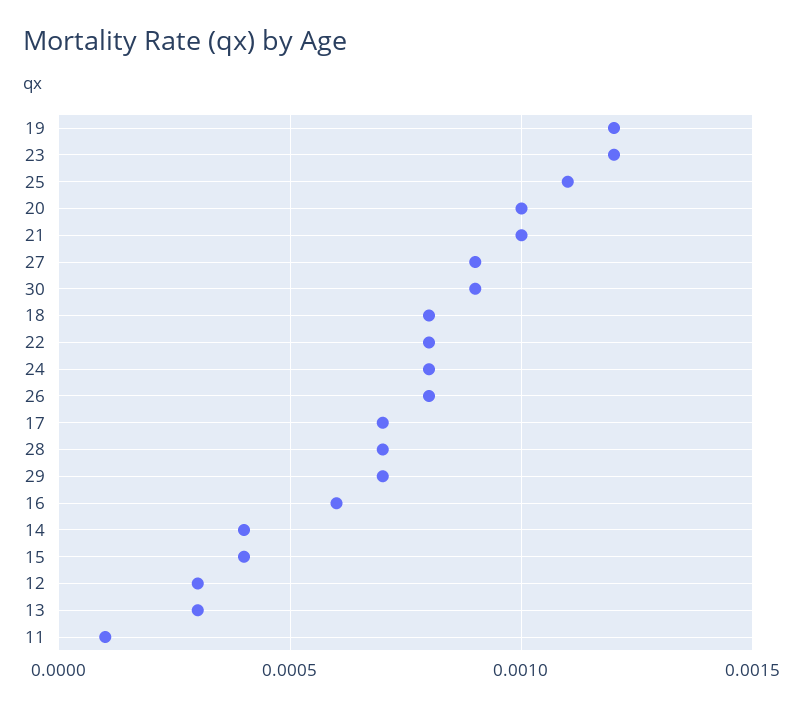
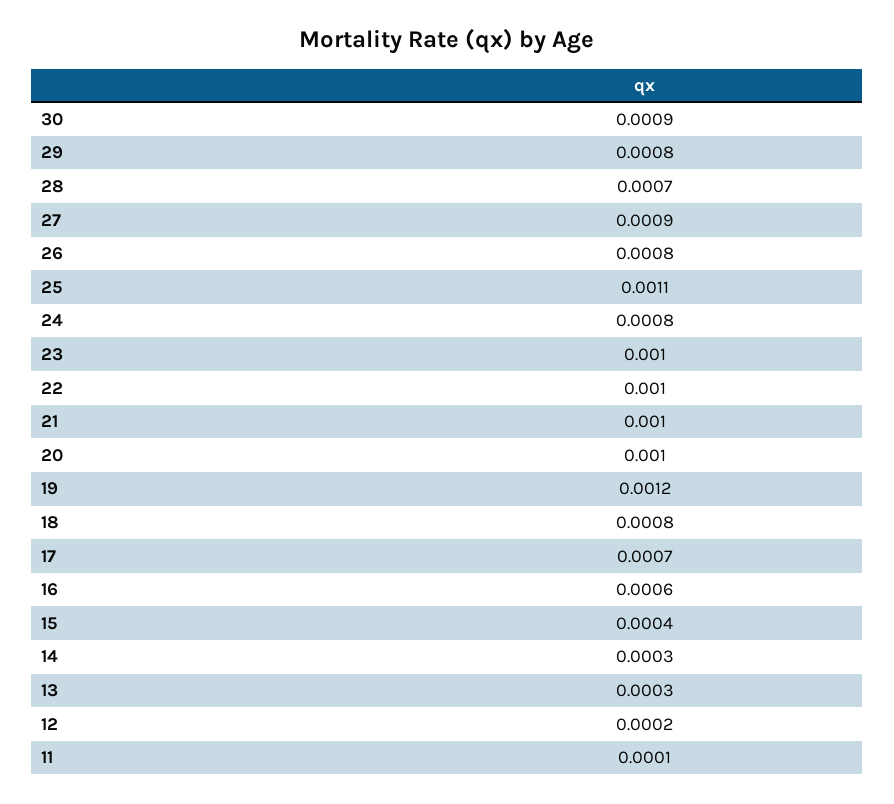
23: 0.0012 -> 0.001
22: 0.0008 -> 0.001
29: 0.0007 -> 0.0008
14: 0.0004 -> 0.0003
12: 0.0003 -> 0.0002

